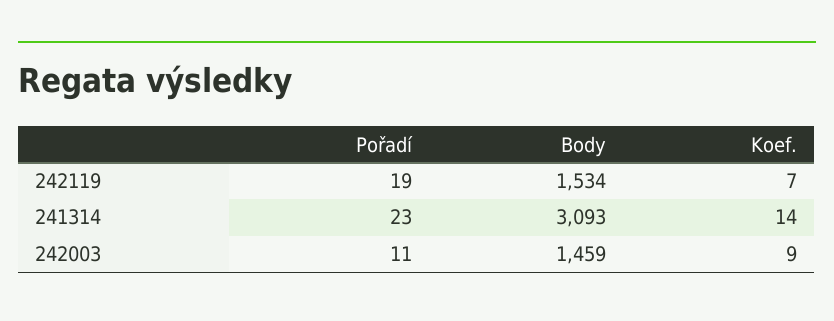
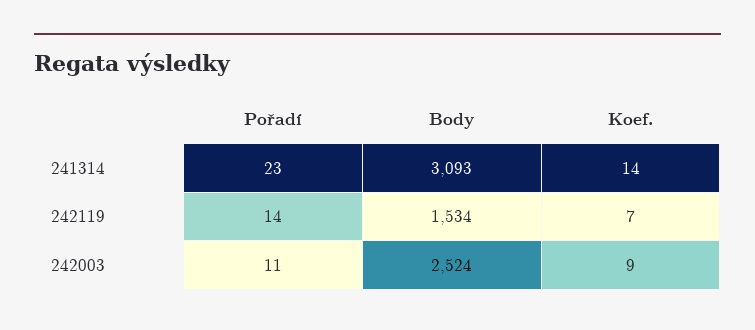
Pořadí, 242119: 19 -> 14
Body, 242003: 1459 -> 2524

